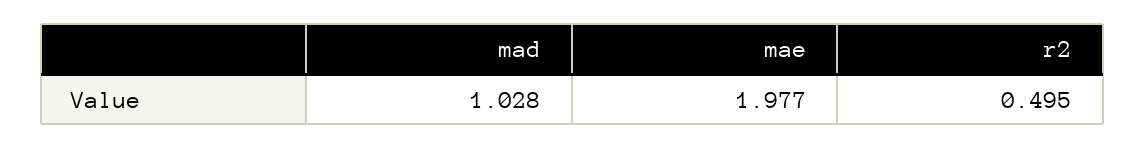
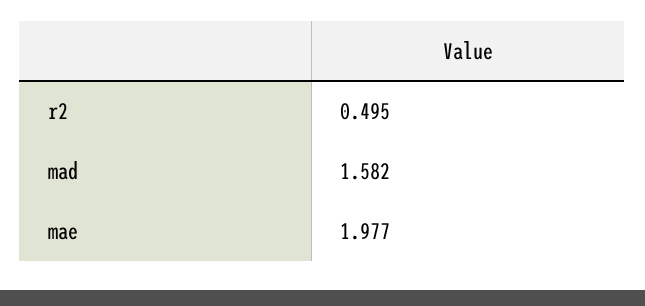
mad: 1.028 -> 1.582

